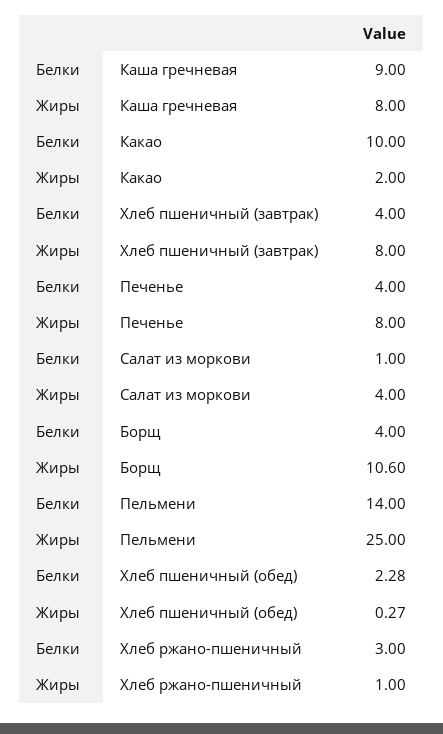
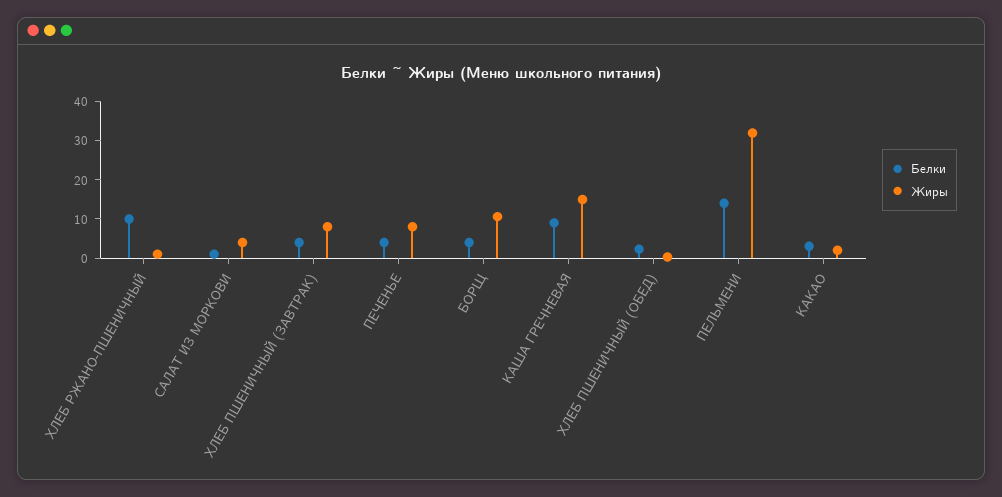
Жиры, Каша гречневая: 8 -> 15
Белки, Какао: 10 -> 2.5
Жиры, Пельмени: 25 -> 32.5
Белки, Хлеб ржано-пшеничный: 3 -> 10

